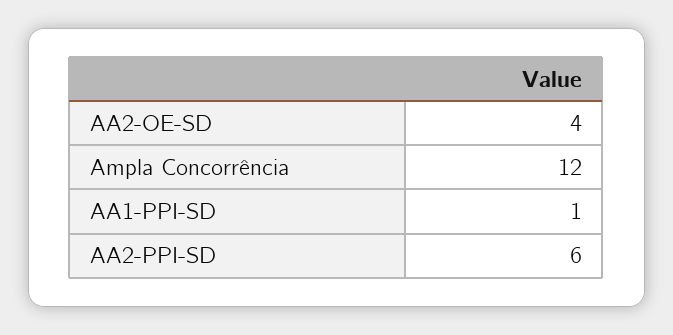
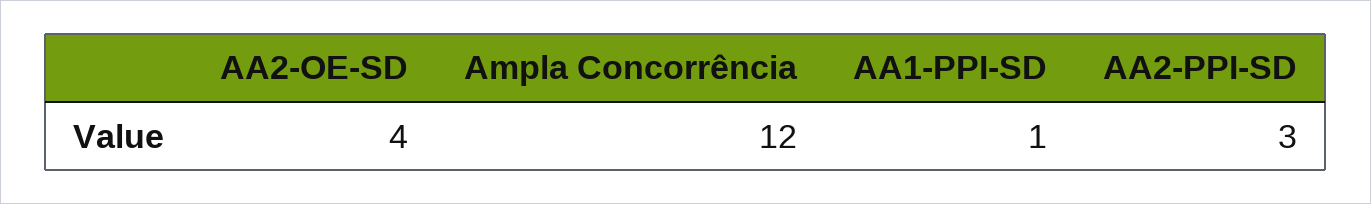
AA2-PPI-SD: 6 -> 3

